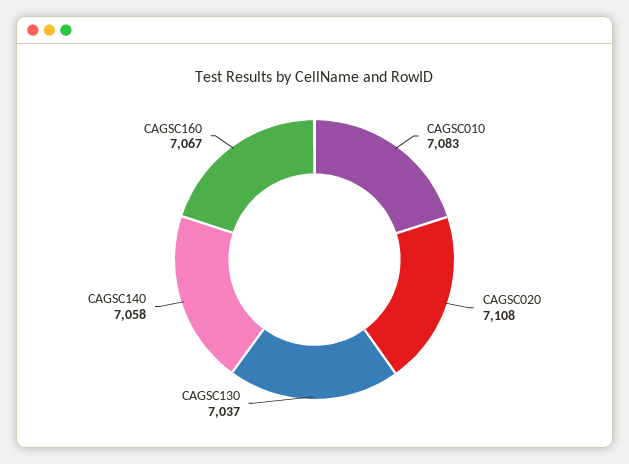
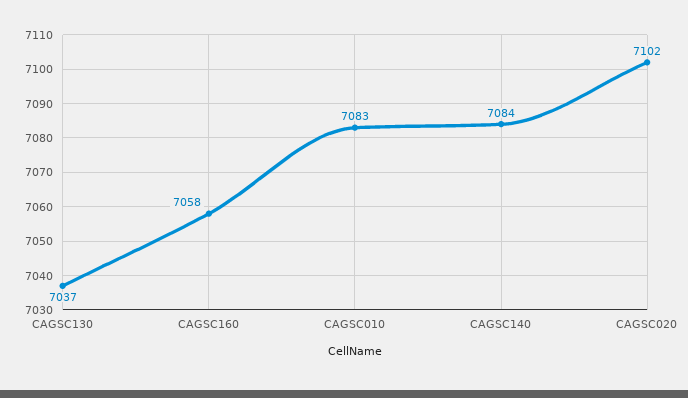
CAGSC020: 7108 -> 7102
CAGSC140: 7058 -> 7084
CAGSC160: 7067 -> 7058

